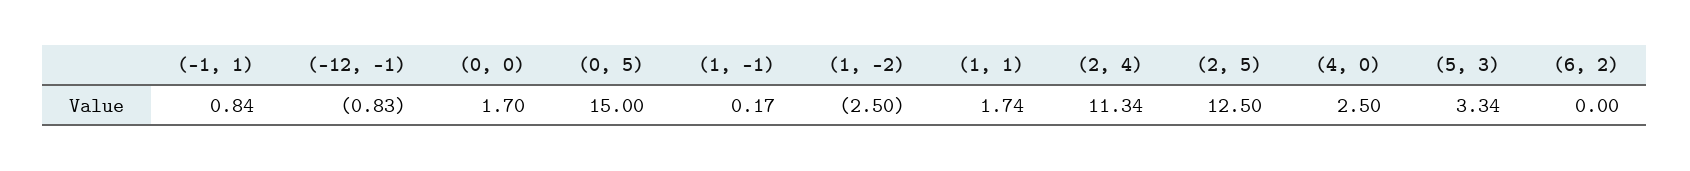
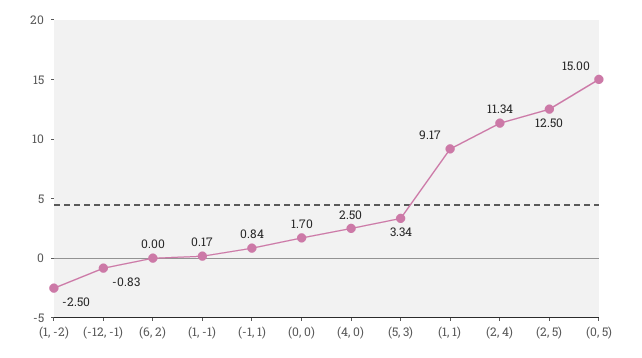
(1, 1): 1.74 -> 9.17

